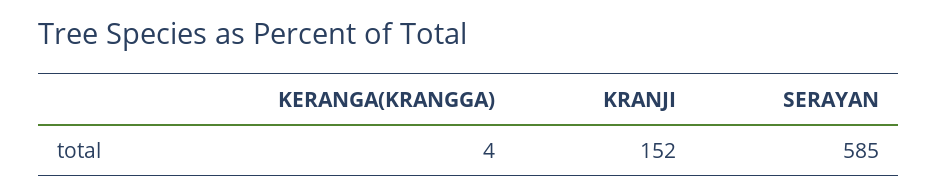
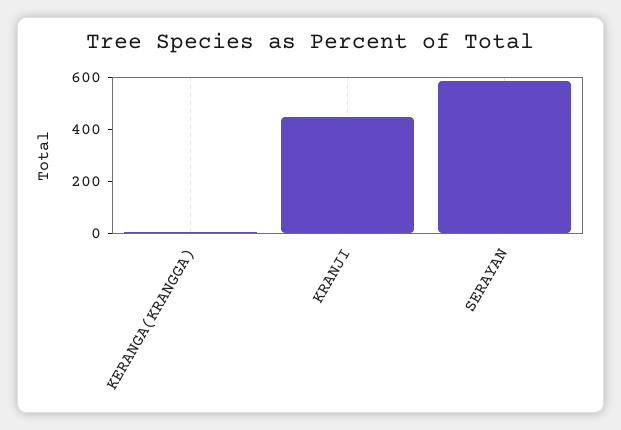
KRANJI: 152 -> 450

